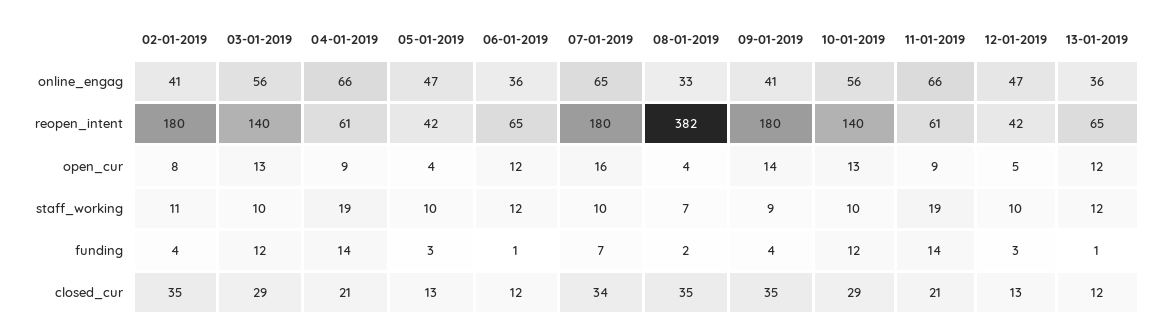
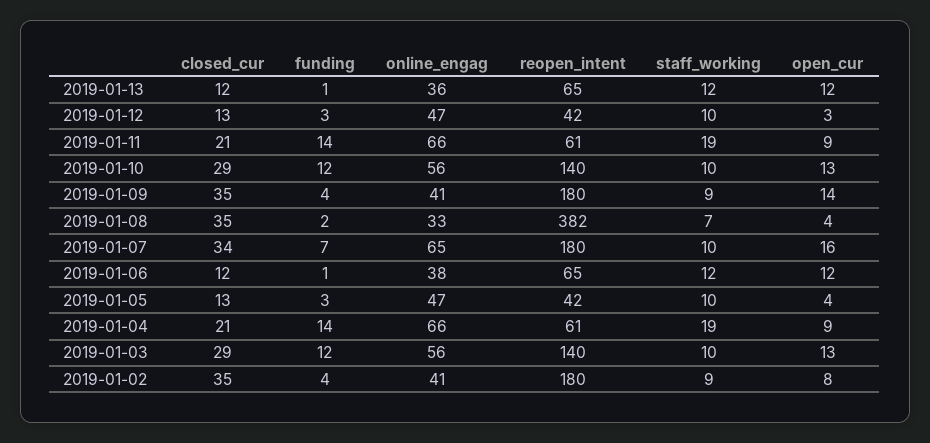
06-01-2019, online_engag: 36 -> 38
12-01-2019, open_cur: 5 -> 3
02-01-2019, staff_working: 11 -> 9

